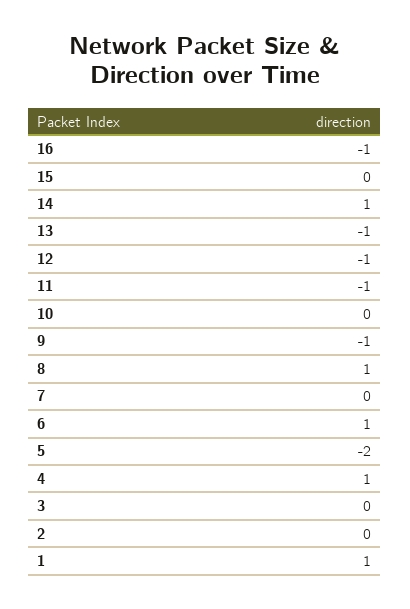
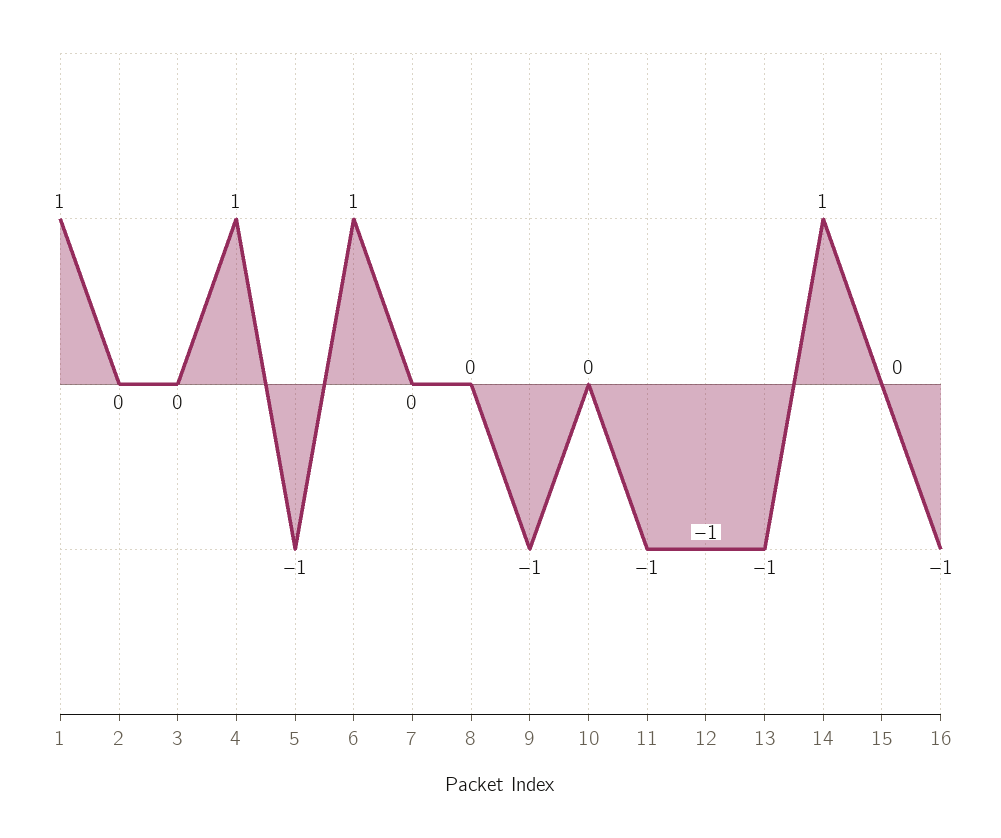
8: 1 -> 0
5: -2 -> -1

